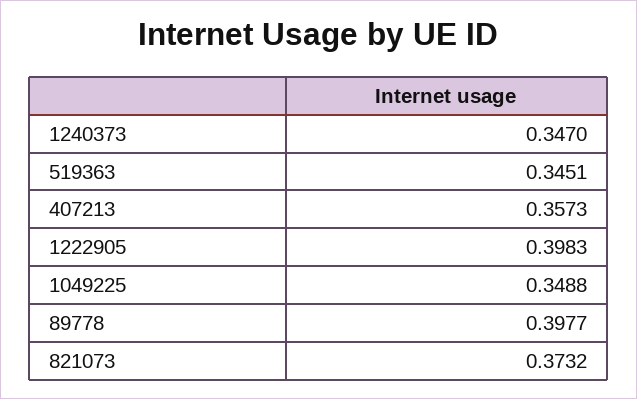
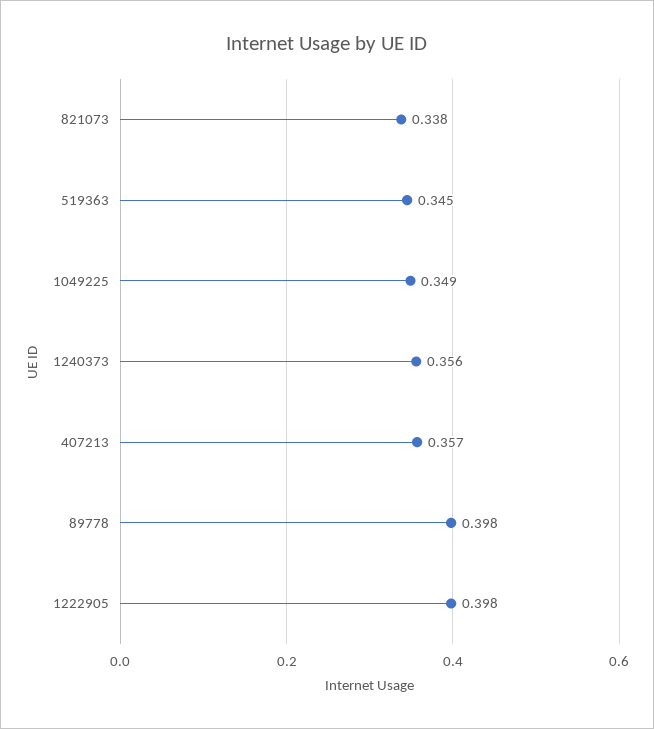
1240373: 0.347 -> 0.356
821073: 0.3732 -> 0.338

